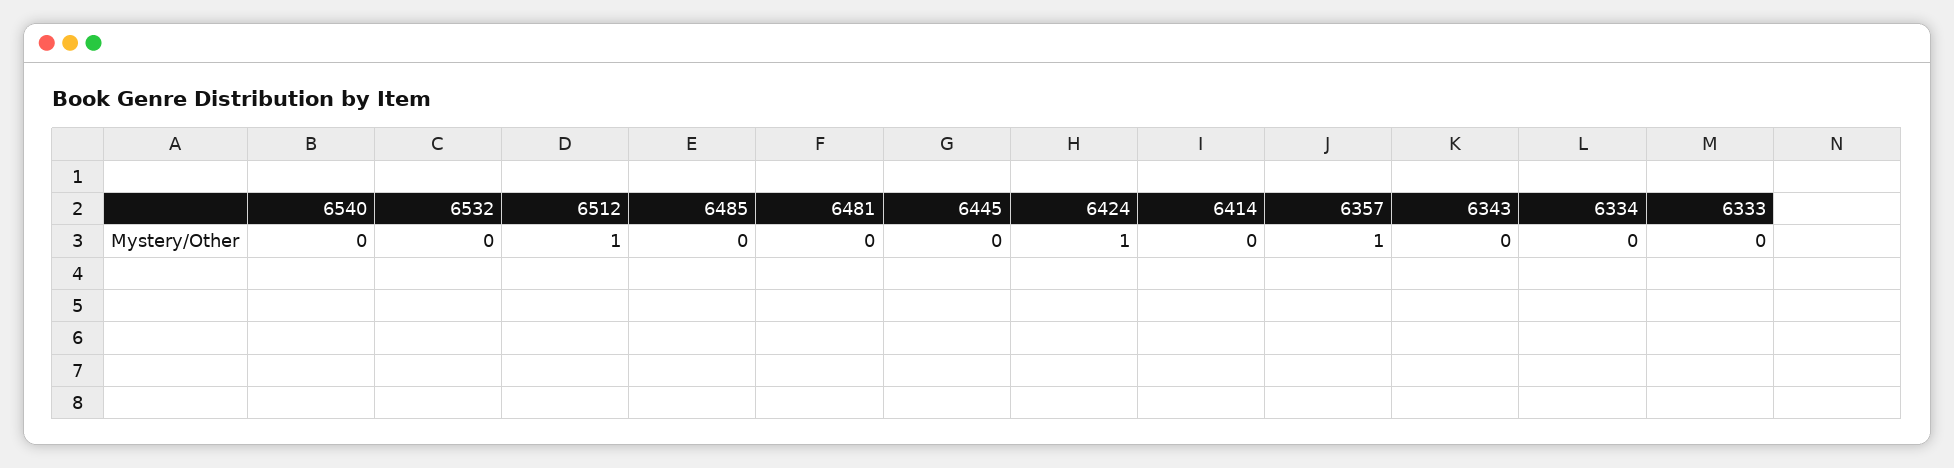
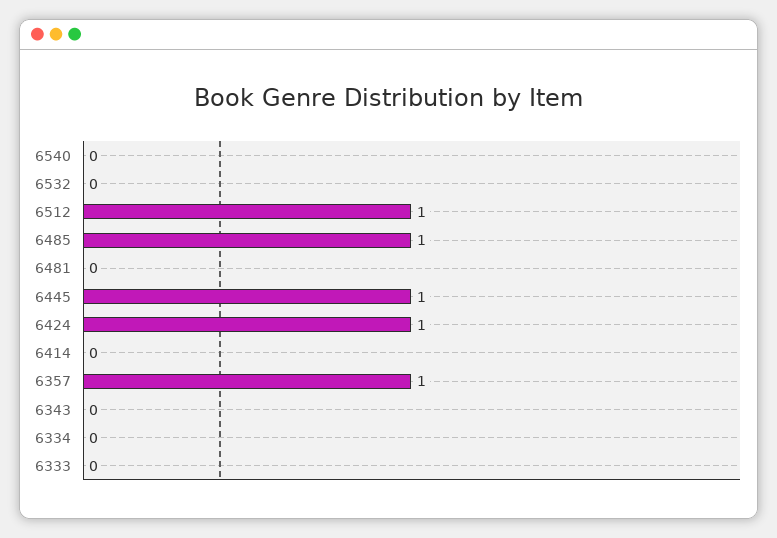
6485: 0 -> 1
6445: 0 -> 1

